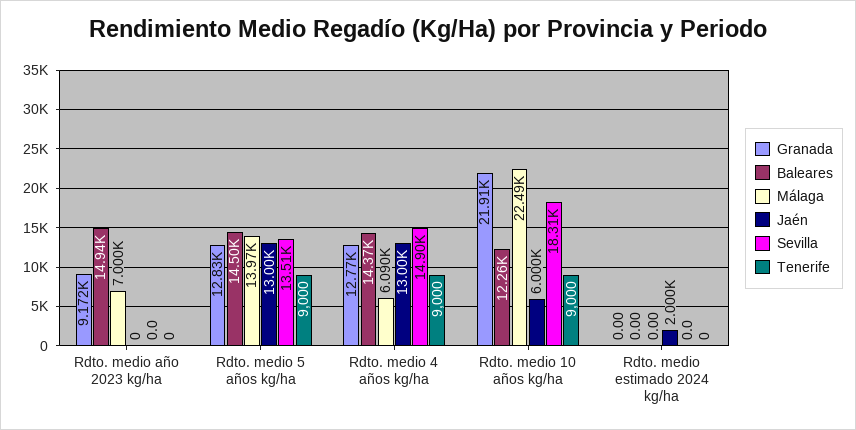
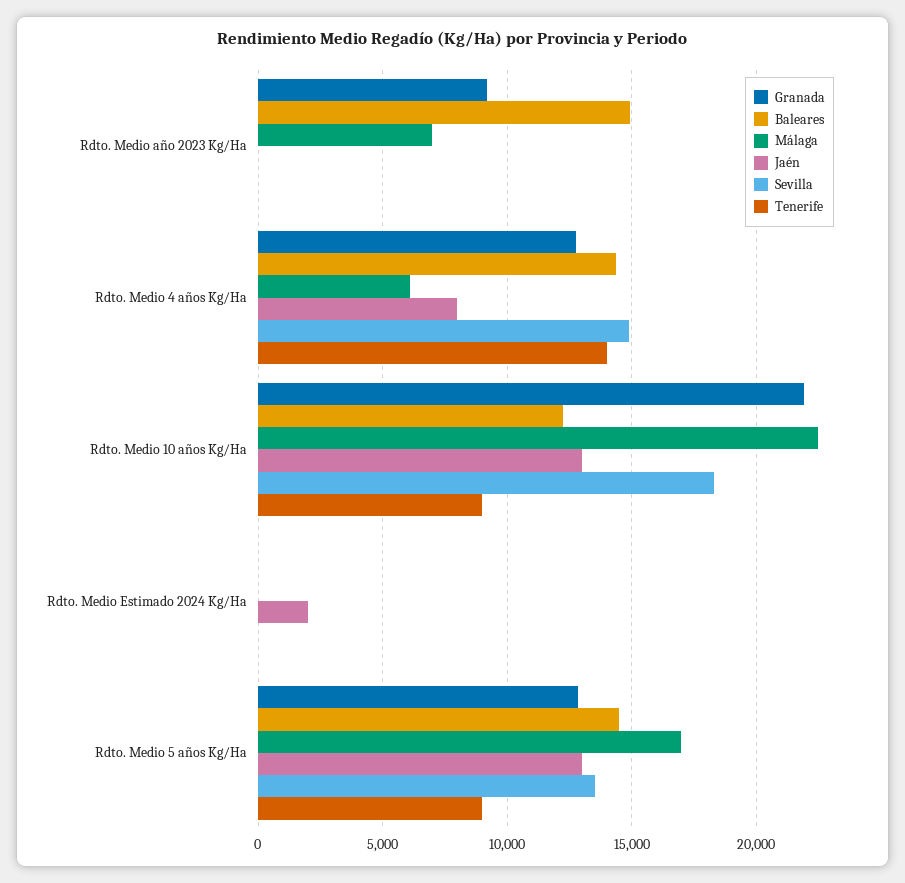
Málaga, Rdto. medio 5 años kg/ha: 13970 -> 17000
Jaén, Rdto. medio 4 años kg/ha: 13000 -> 8000
Tenerife, Rdto. medio 4 años kg/ha: 9000 -> 14000
Jaén, Rdto. medio 10 años kg/ha: 6000 -> 13000

